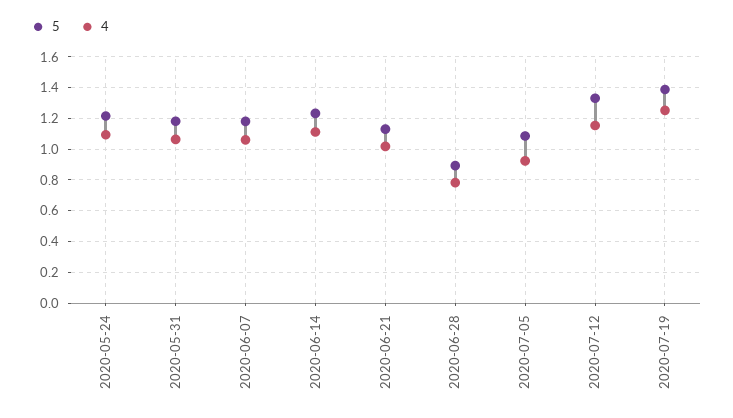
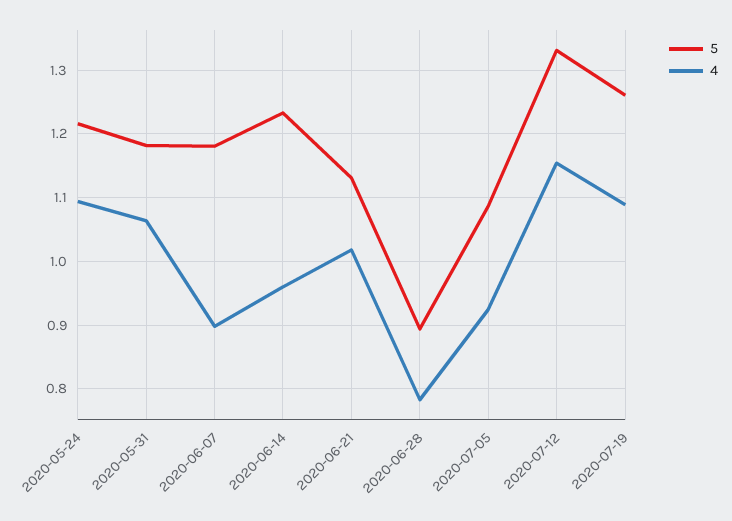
4, 2020-06-07: 1.05 -> 0.9
4, 2020-06-14: 1.1 -> 0.96
5, 2020-07-19: 1.4 -> 1.26
4, 2020-07-19: 1.25 -> 1.09

